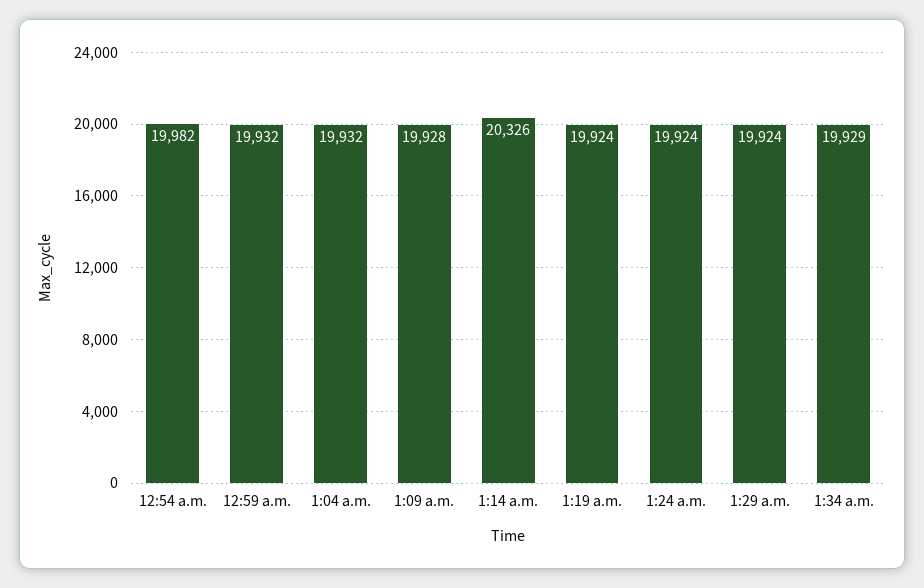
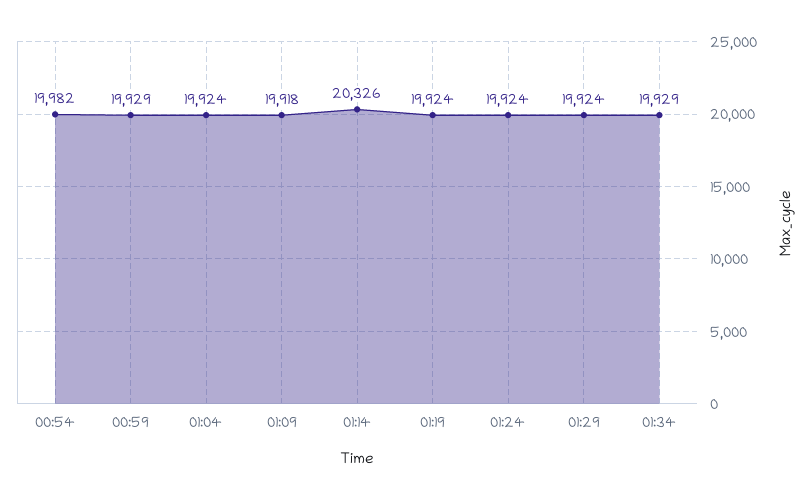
12:59 a.m.: 19932 -> 19929
1:04 a.m.: 19932 -> 19924
1:09 a.m.: 19928 -> 19918

